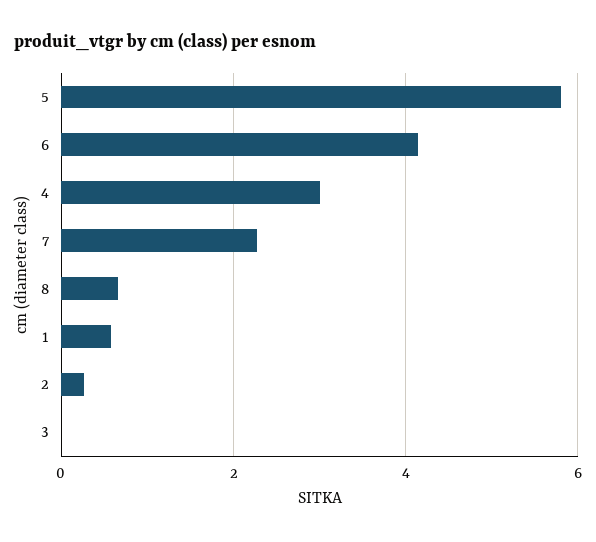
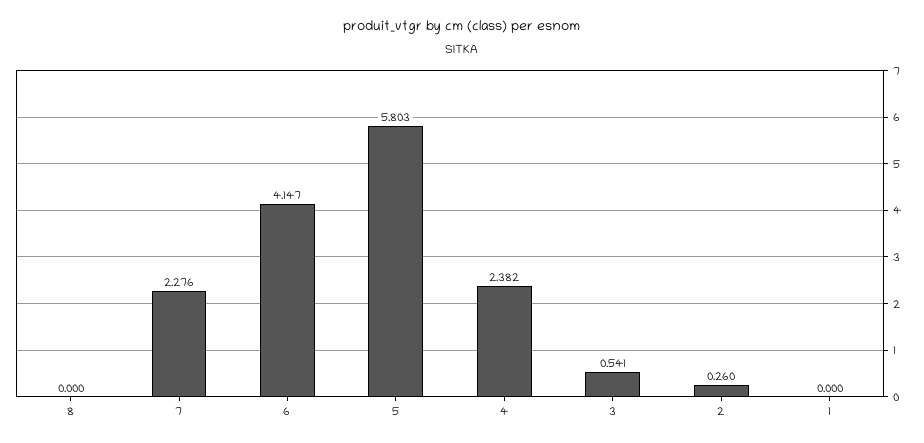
4: 3 -> 2.382
8: 0.6 -> 0
1: 0.6 -> 0
3: 0 -> 0.541

